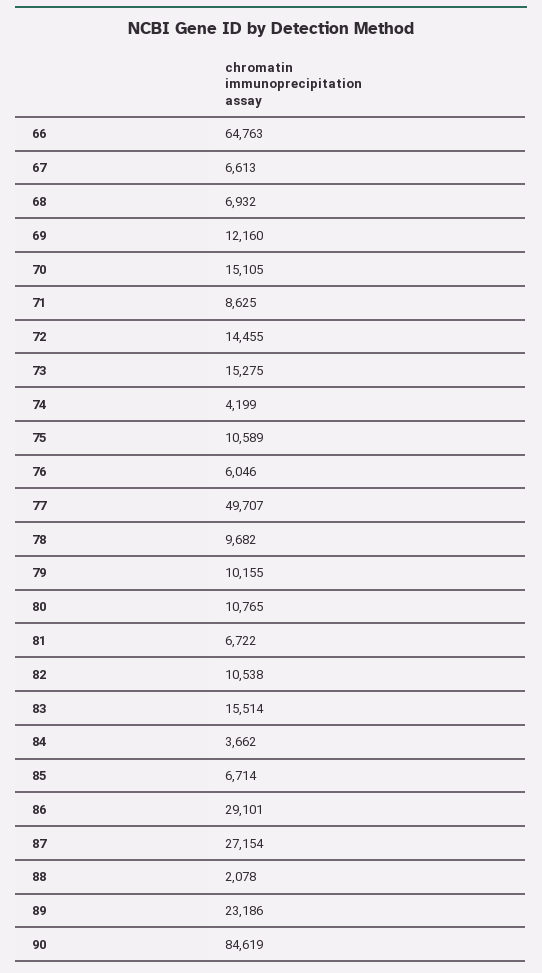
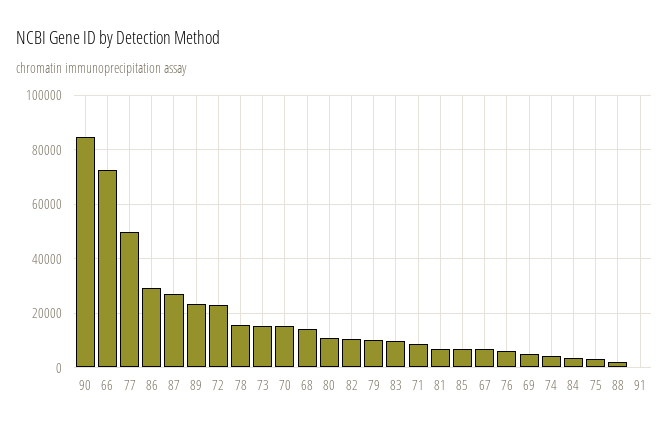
66: 64763 -> 72500
68: 6932 -> 15000
69: 12160 -> 5000
72: 14455 -> 22500
75: 10589 -> 2500
78: 9682 -> 15000
83: 15514 -> 10000
91: none -> 0

